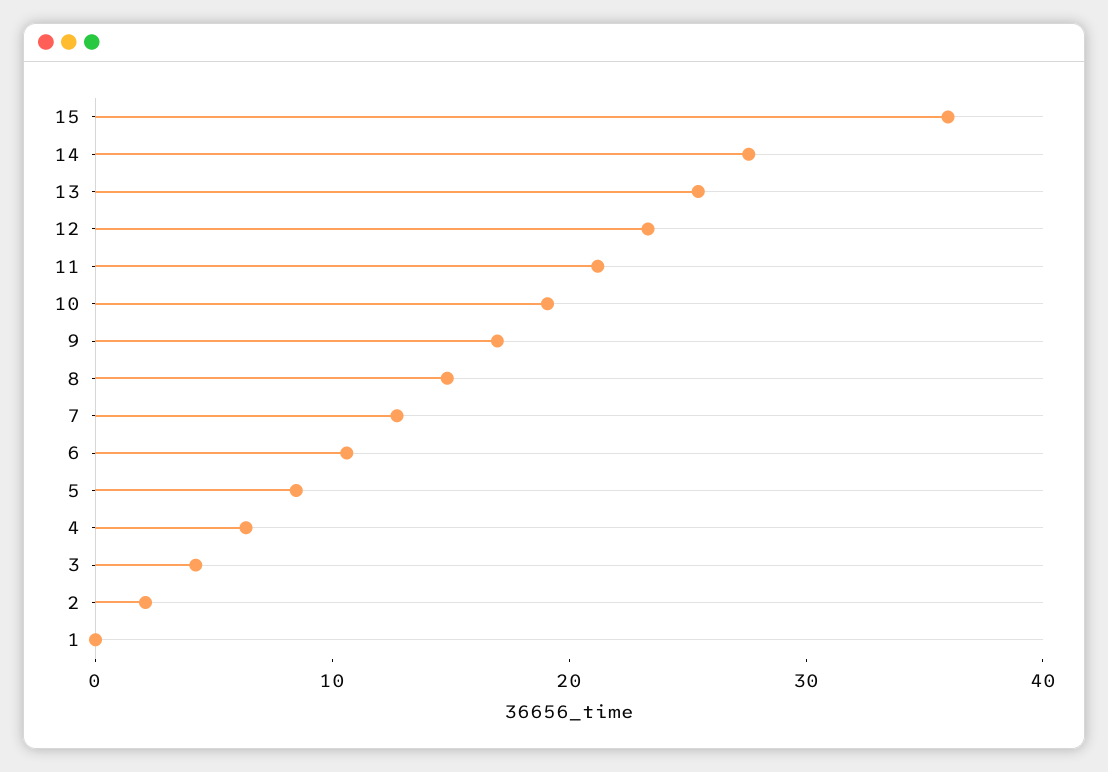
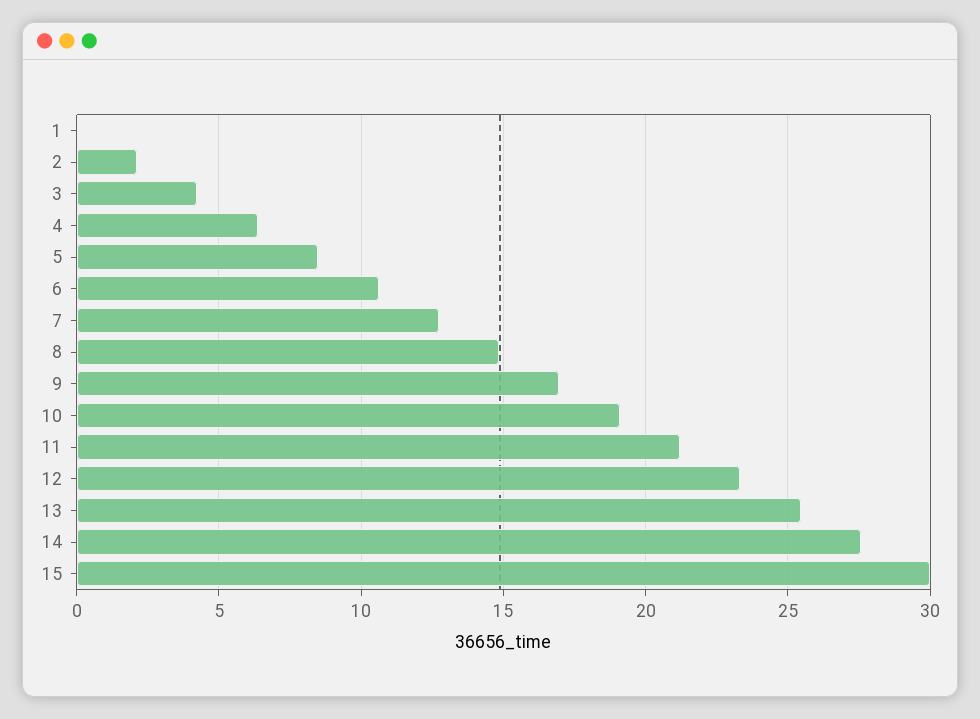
15: 36 -> 30

